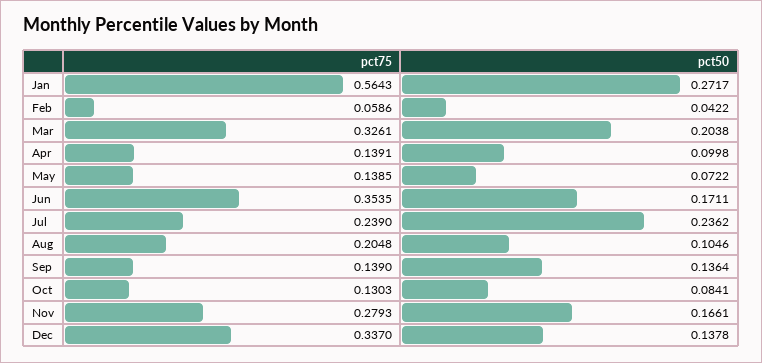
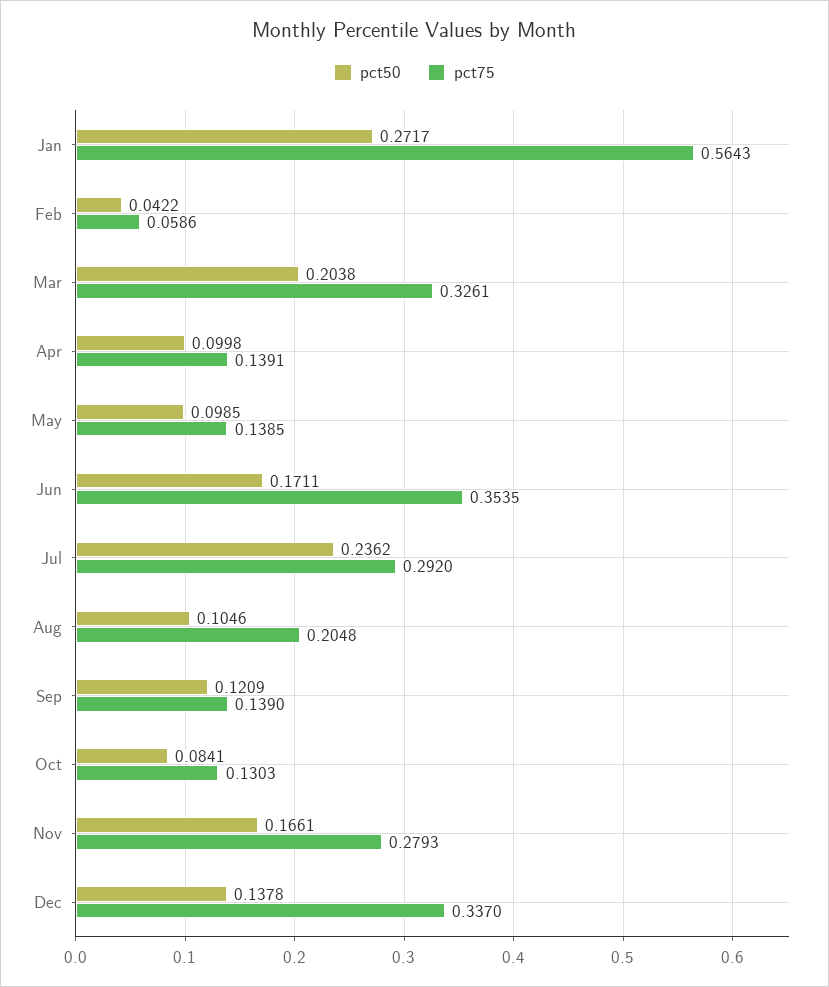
pct50, May: 0.0722 -> 0.0985
pct75, Jul: 0.239 -> 0.292
pct50, Sep: 0.1364 -> 0.1209

